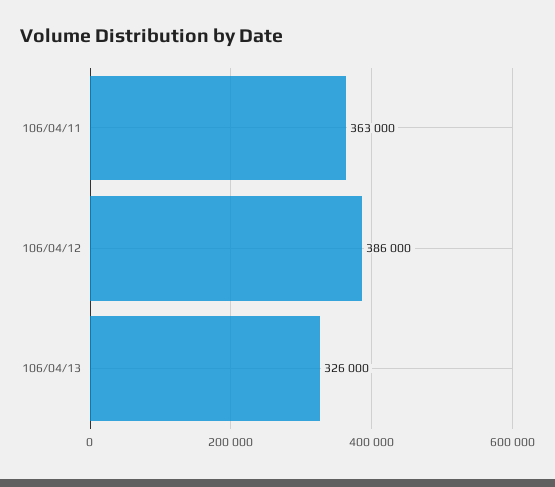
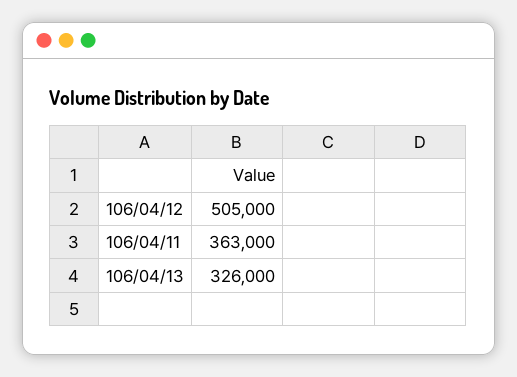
106/04/12: 386000 -> 505000

